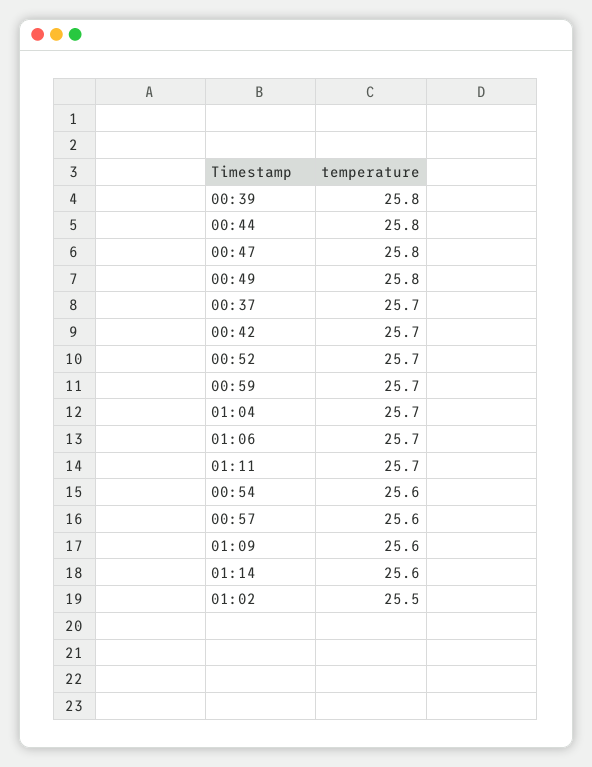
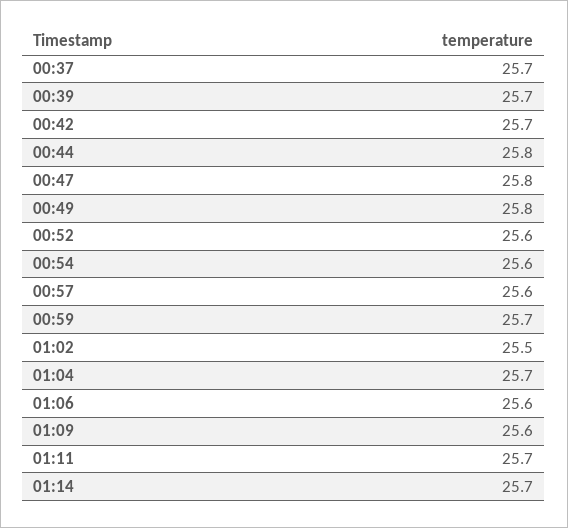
00:39: 25.8 -> 25.7
00:52: 25.7 -> 25.6
01:06: 25.7 -> 25.6
01:14: 25.6 -> 25.7

